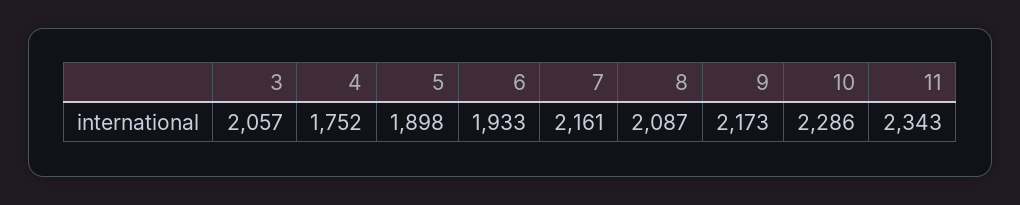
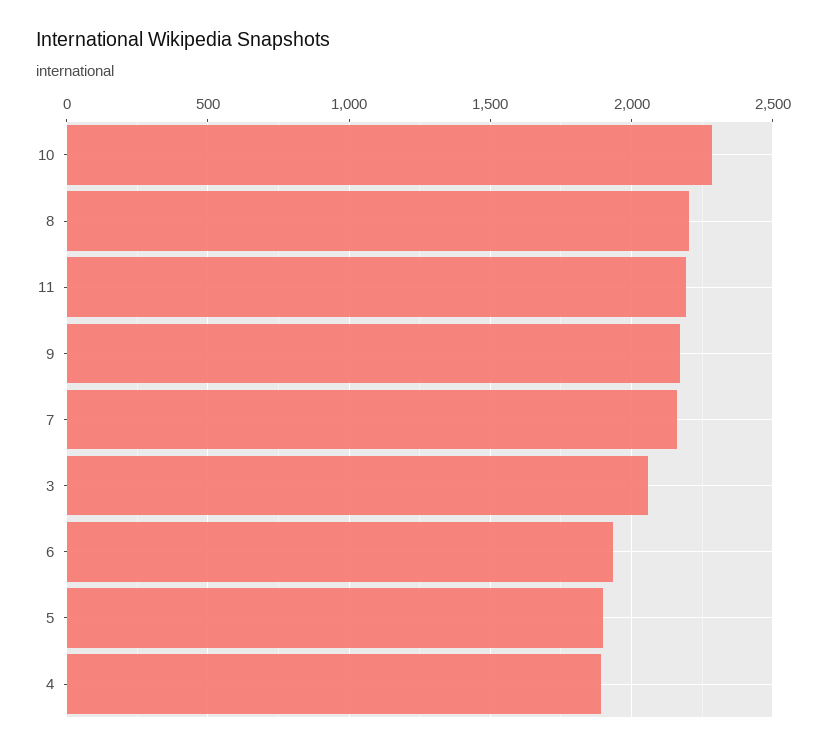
4: 1752 -> 1900
8: 2087 -> 2200
11: 2343 -> 2200

